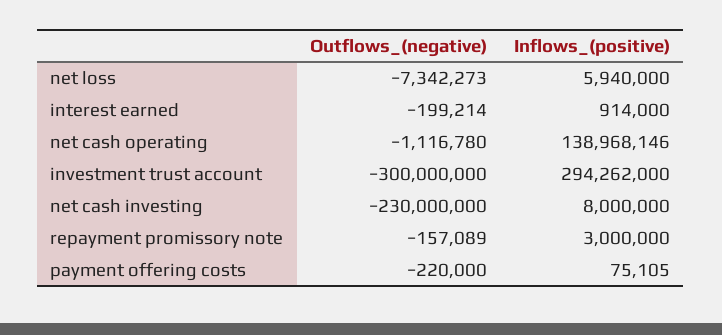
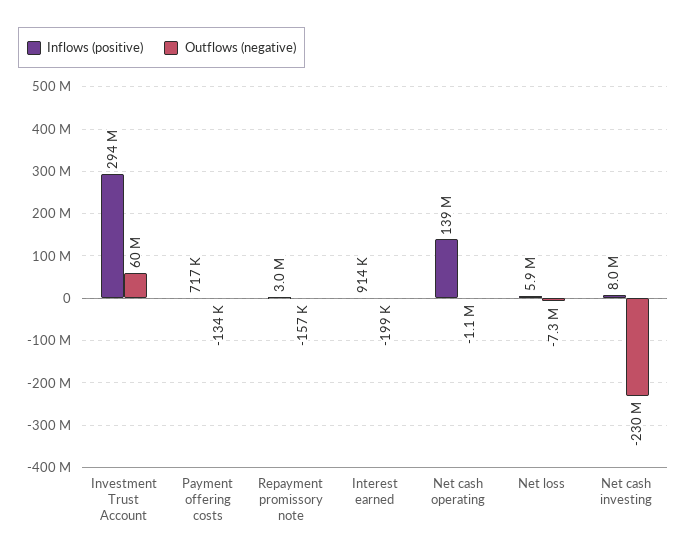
Outflows_(negative), investment trust account: -300000000 -> 60000000
Outflows_(negative), payment offering costs: -220000 -> -134000
Inflows_(positive), payment offering costs: 75105 -> 717000

